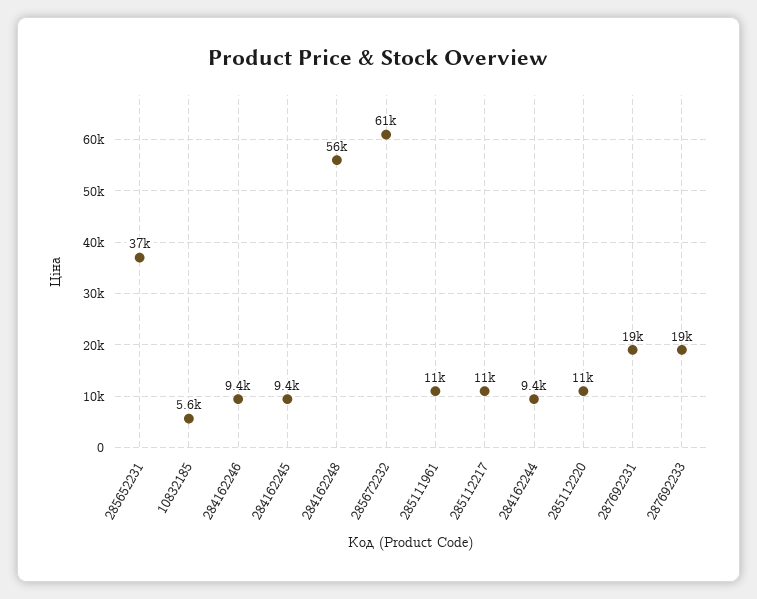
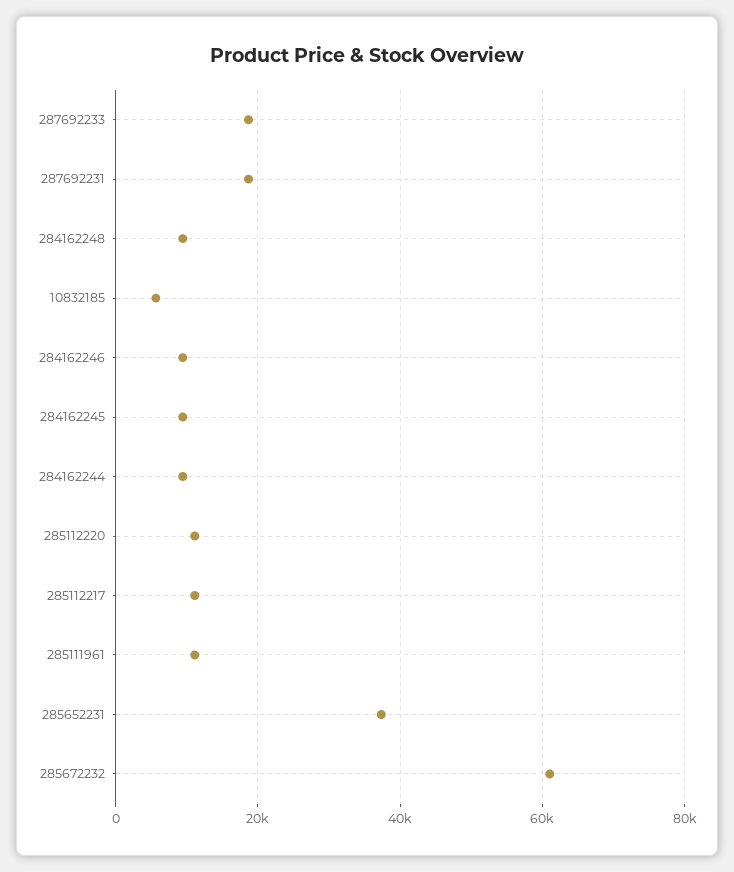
284162248: 56000 -> 10000

